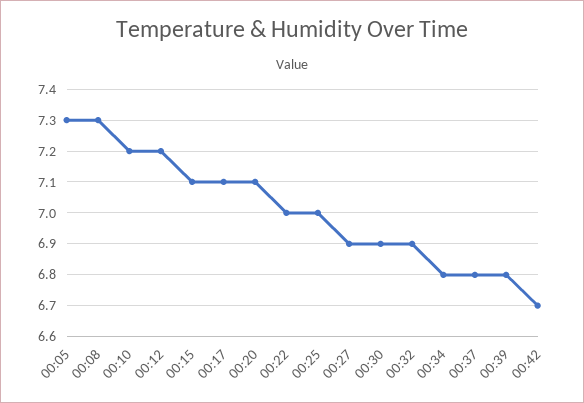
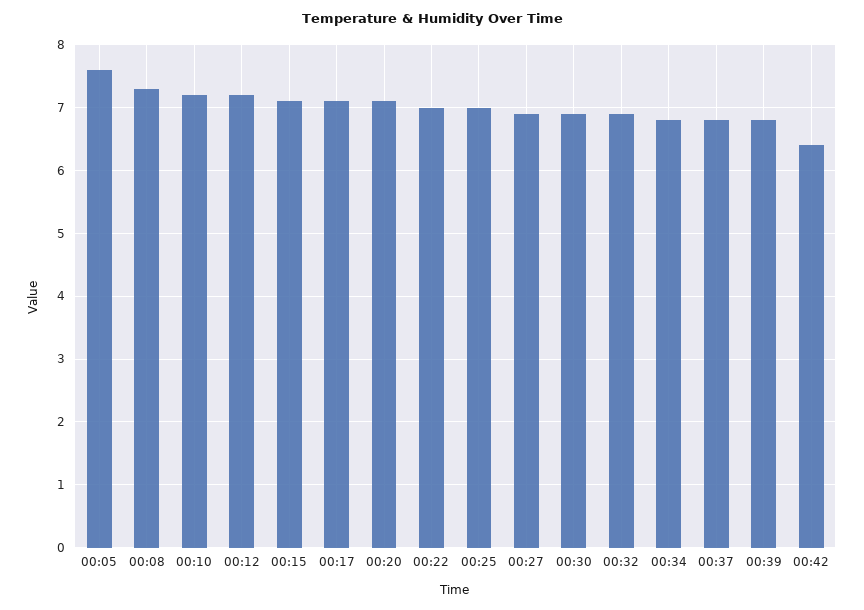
00:05: 7.3 -> 7.6
00:42: 6.7 -> 6.4

